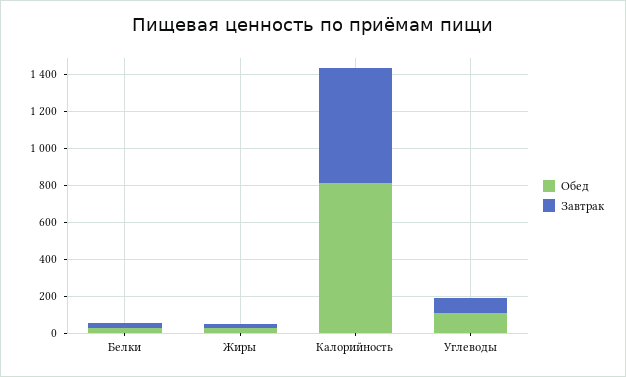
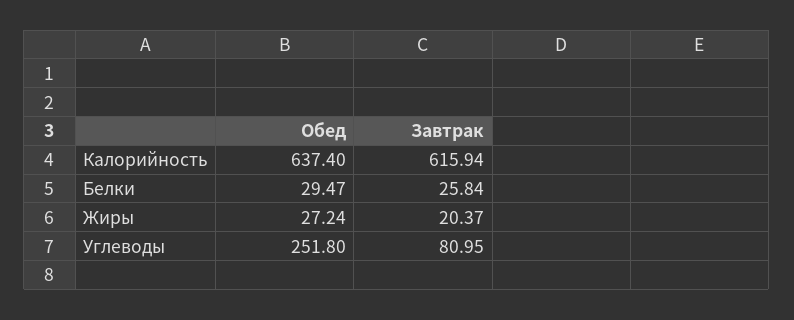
Обед, Калорийность: 800 -> 637.4
Обед, Углеводы: 100 -> 251.8

